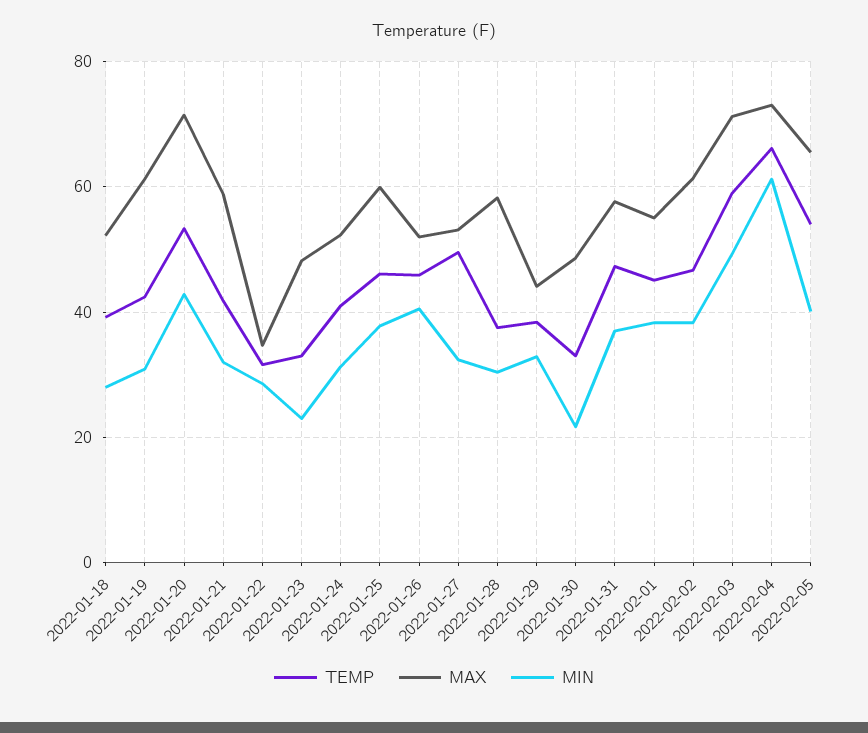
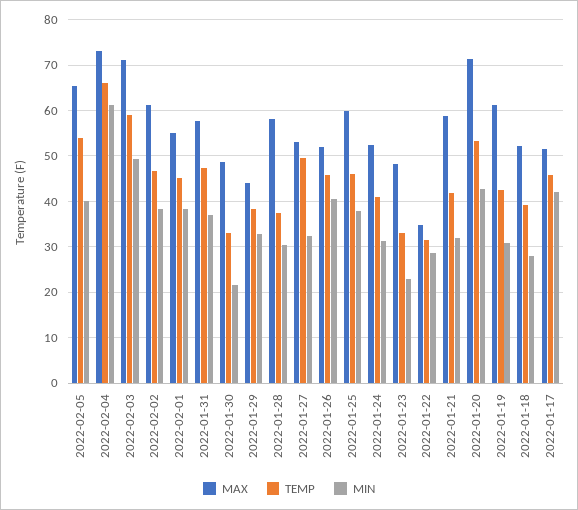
MAX, 2022-01-17: none -> 52
TEMP, 2022-01-17: none -> 46
MIN, 2022-01-17: none -> 42

